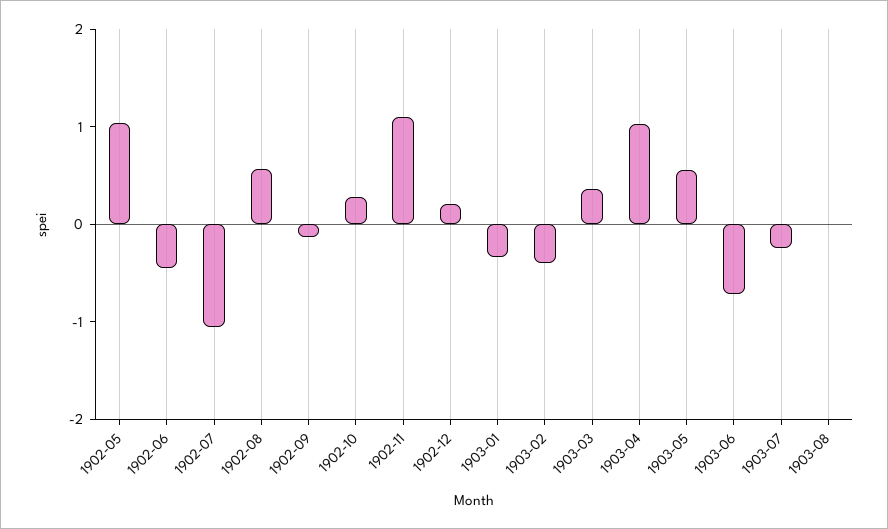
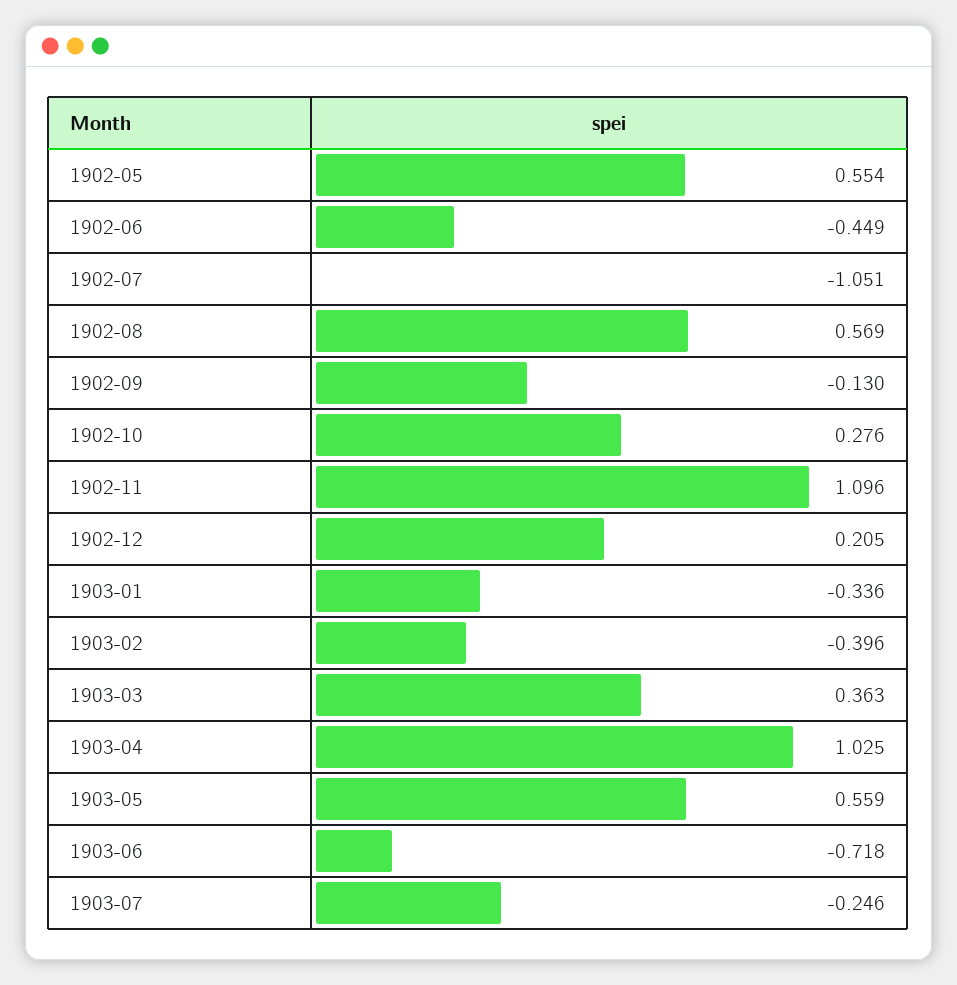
1902-05: 1 -> 0.554
1903-08: 0 -> none

